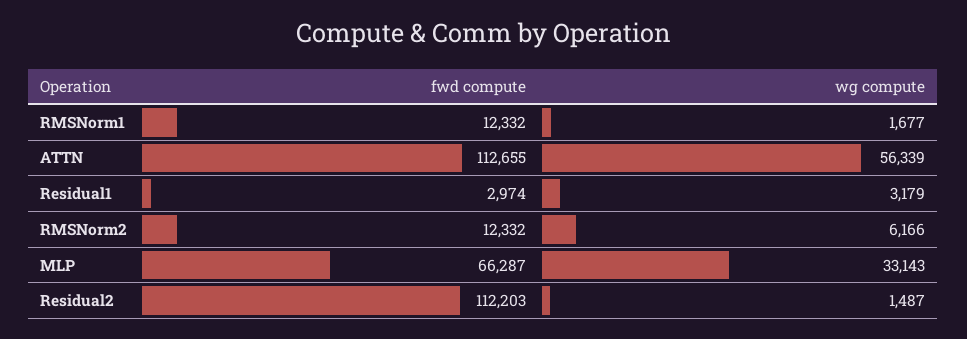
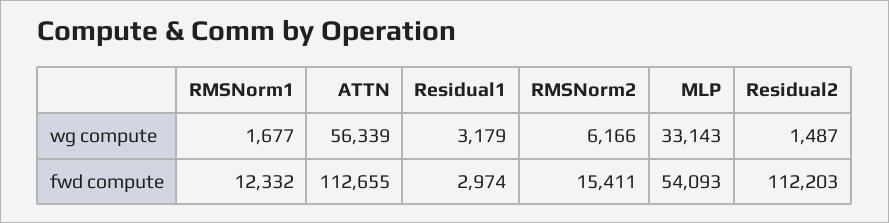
fwd compute, RMSNorm2: 12332 -> 15411
fwd compute, MLP: 66287 -> 54093

